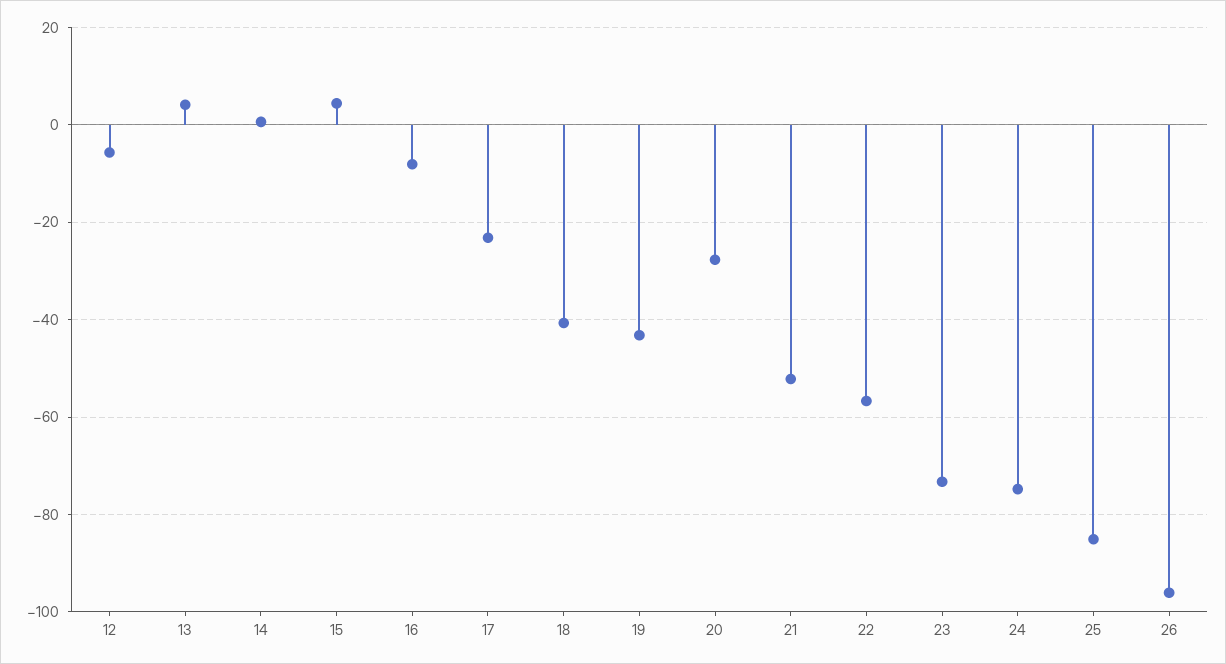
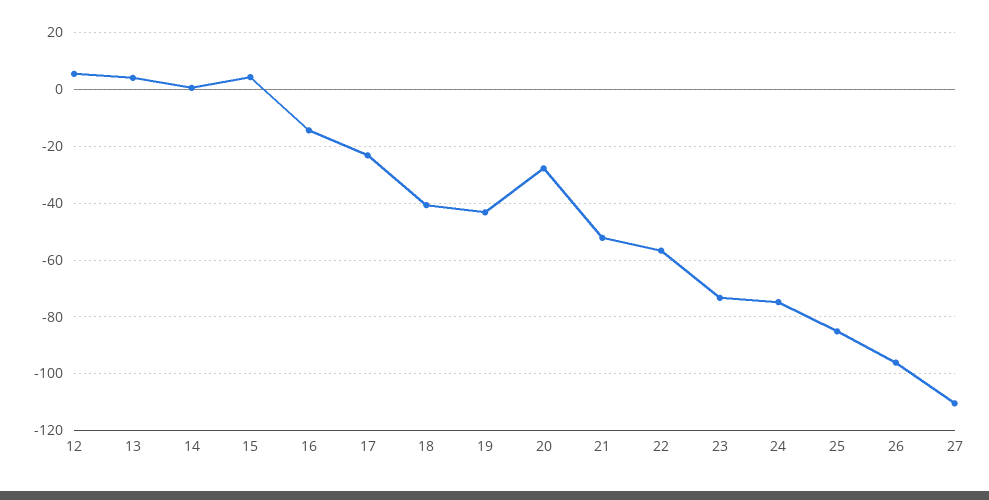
12: -6 -> 5
16: -8 -> -15
27: none -> -110

